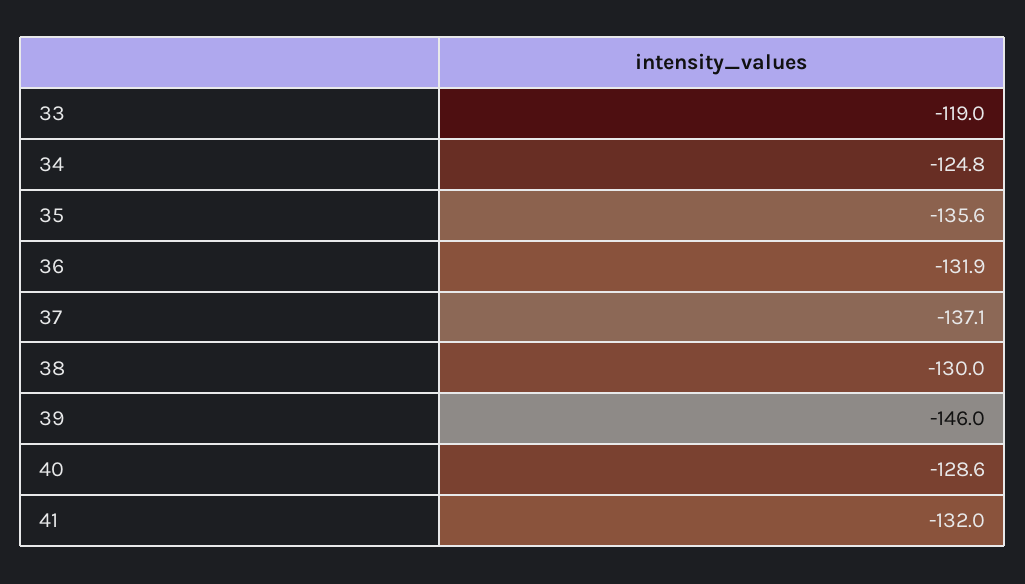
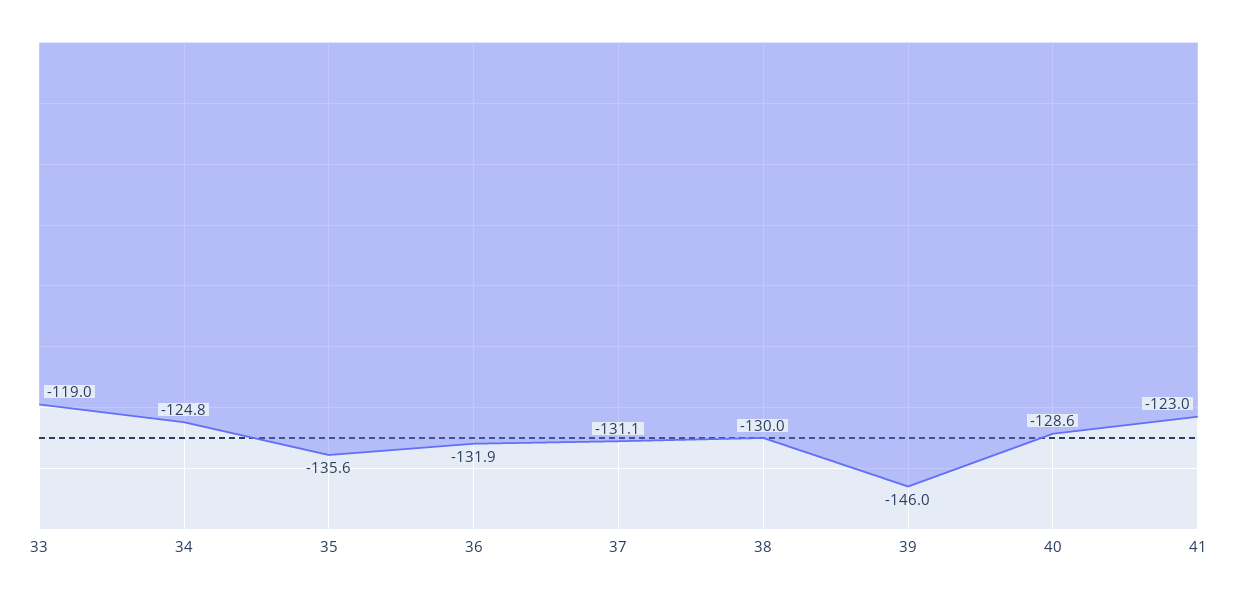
37: -137.1 -> -131.1
41: -132 -> -123

